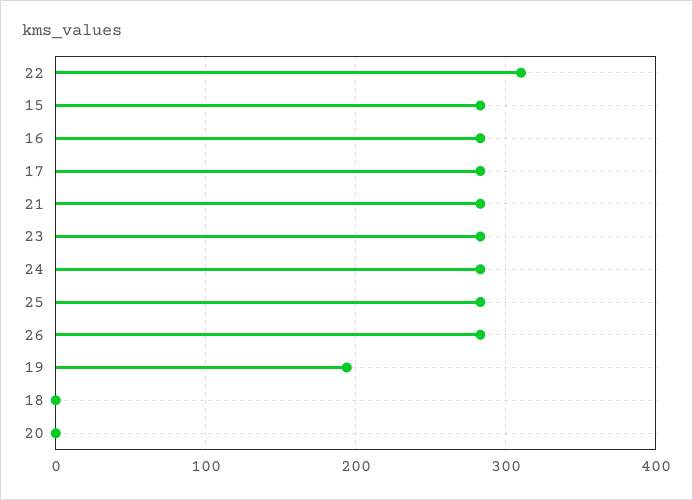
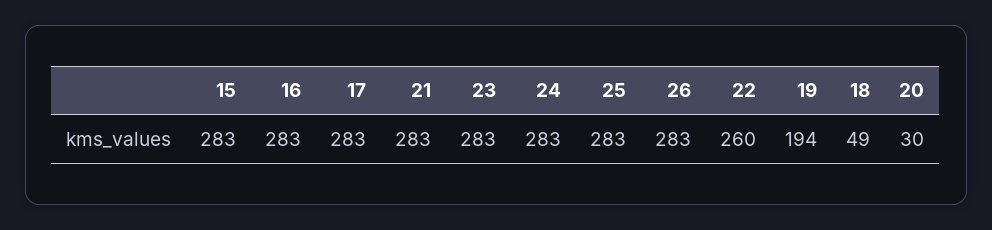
22: 310 -> 260
18: 0 -> 49
20: 0 -> 30

